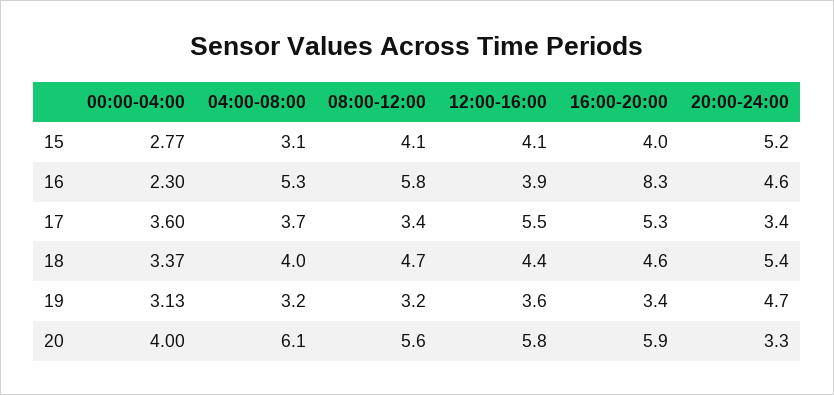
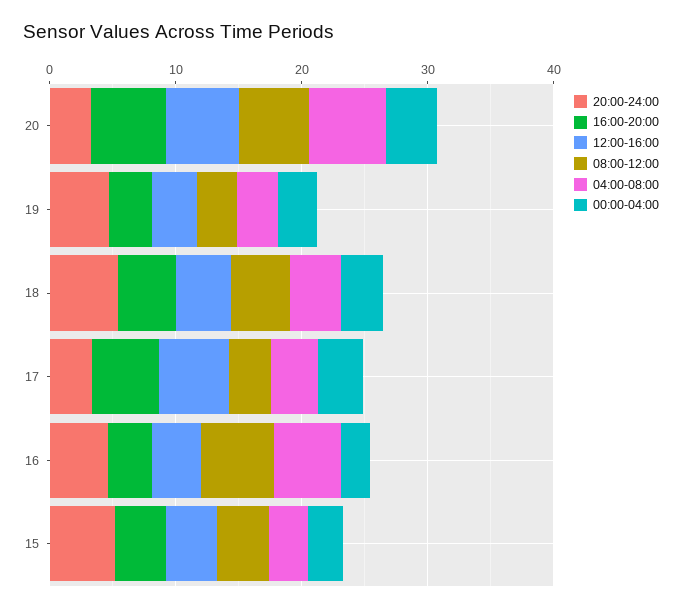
16:00-20:00, 16: 8.3 -> 4

